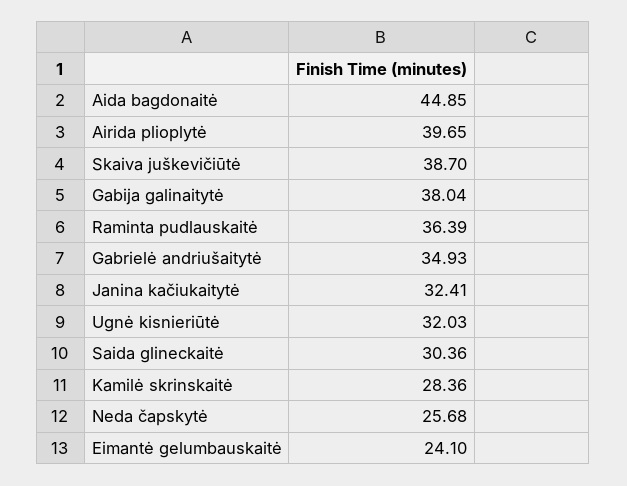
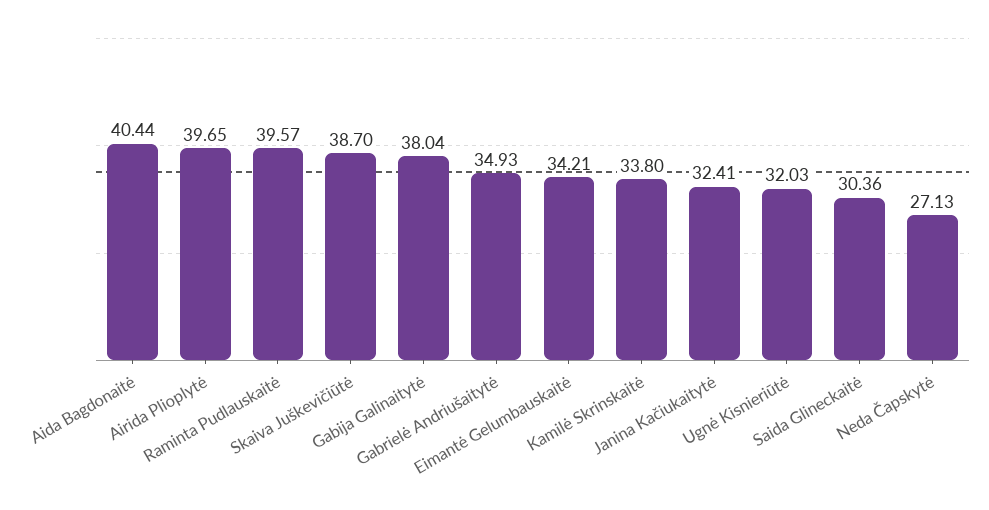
Aida bagdonaitė: 44.85 -> 40.44
Raminta pudlauskaitė: 36.39 -> 39.57
Kamilė skrinskaitė: 28.36 -> 33.8
Neda čapskytė: 25.68 -> 27.13
Eimantė gelumbauskaitė: 24.1 -> 34.21

